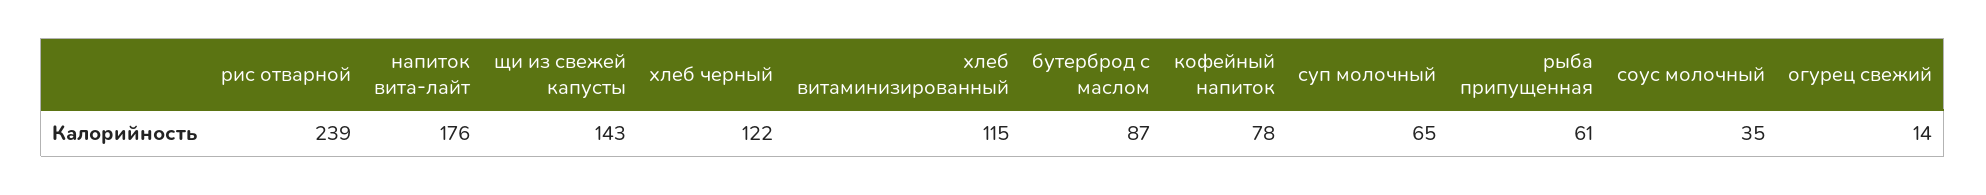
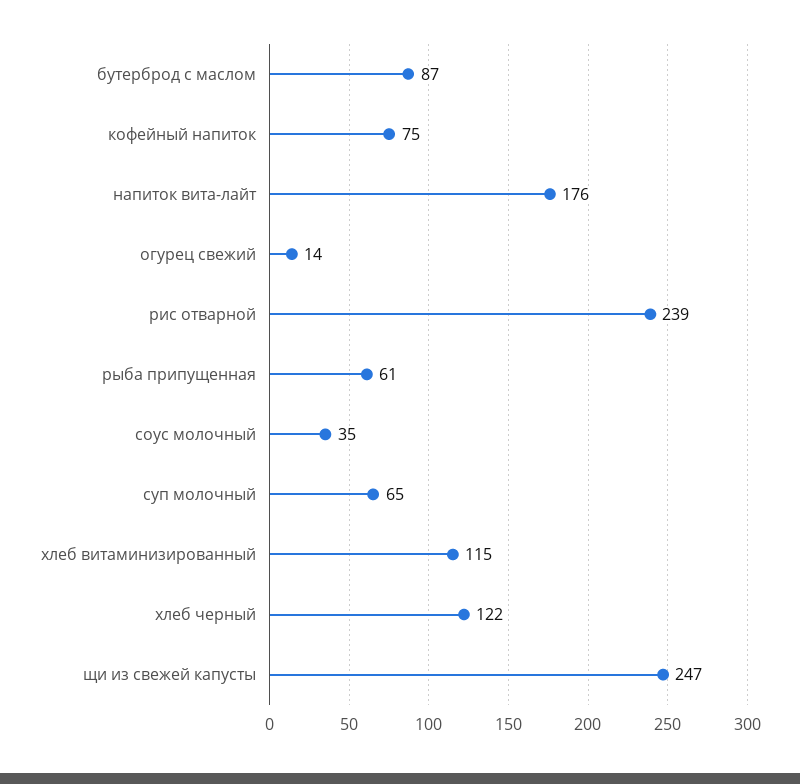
щи из свежей капусты: 143 -> 247
кофейный напиток: 78 -> 75

